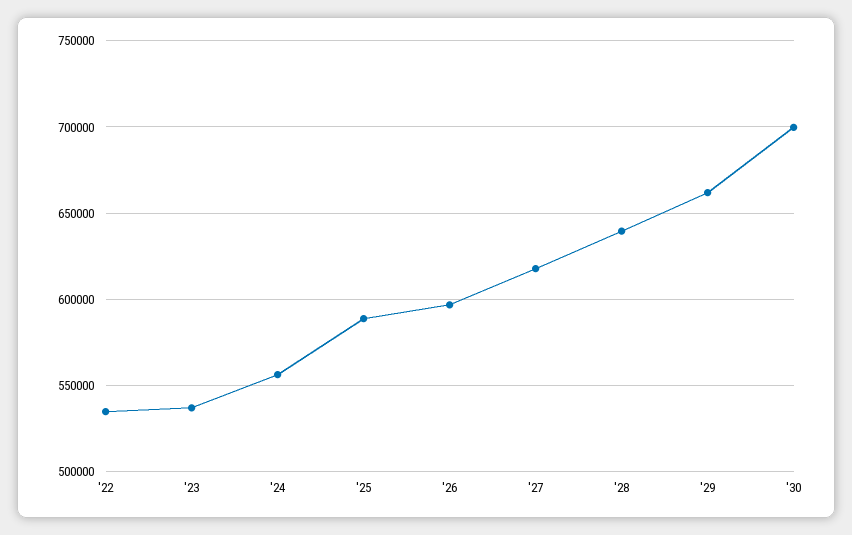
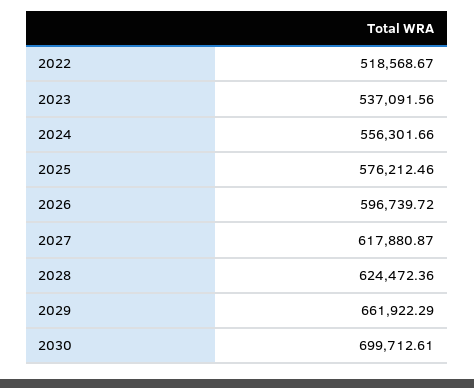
'22: 535000 -> 518568.67
'25: 590000 -> 576212.46
'28: 640000 -> 624472.36

